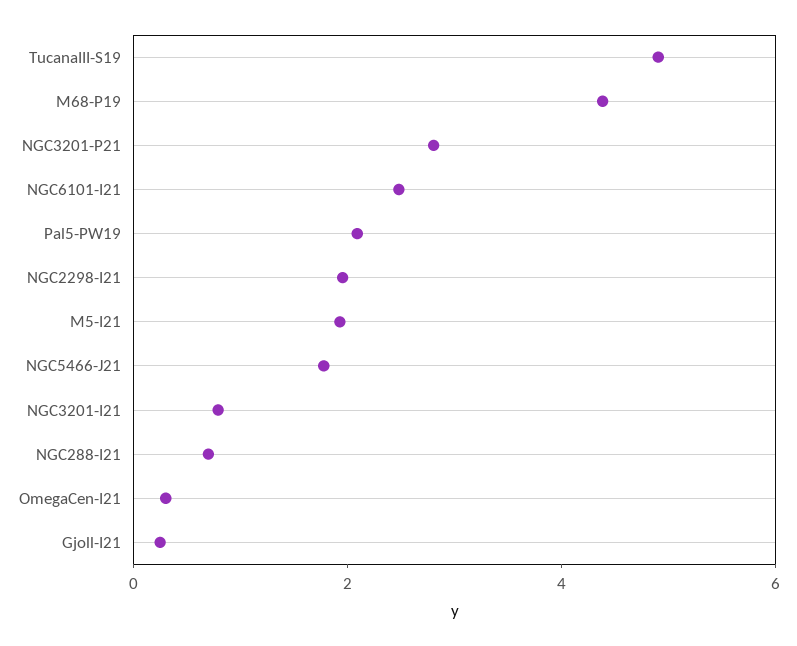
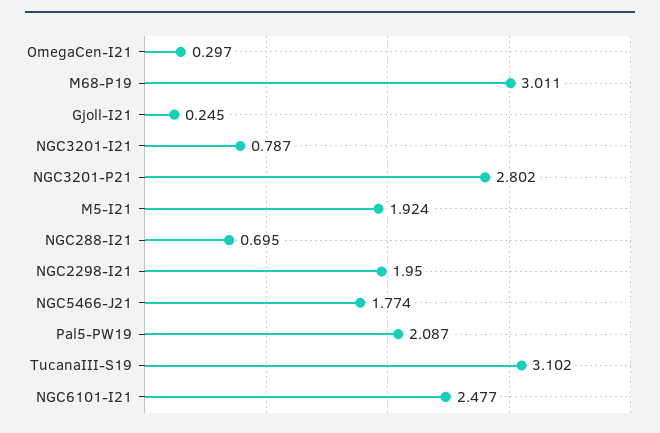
TucanaIII-S19: 5 -> 3.102
M68-P19: 4.5 -> 3.011

